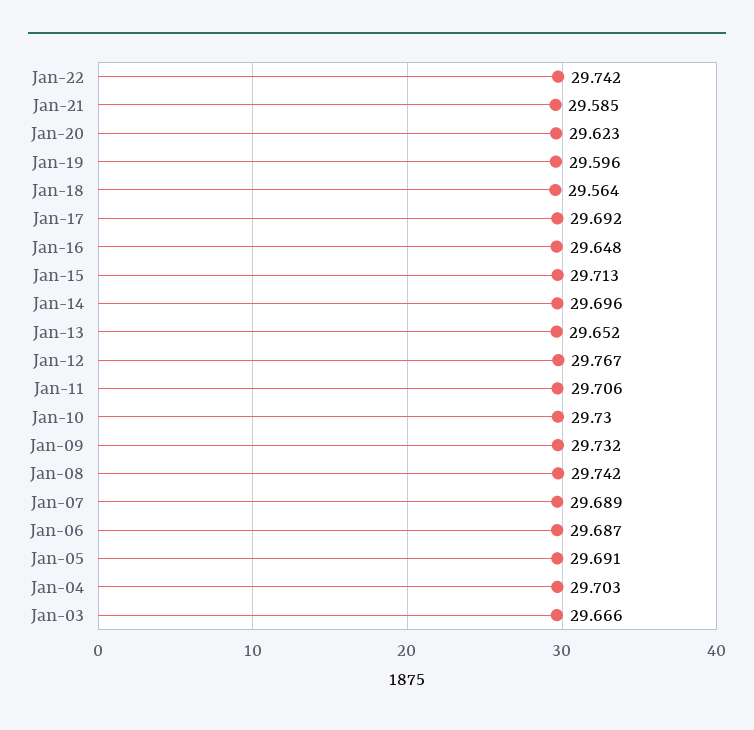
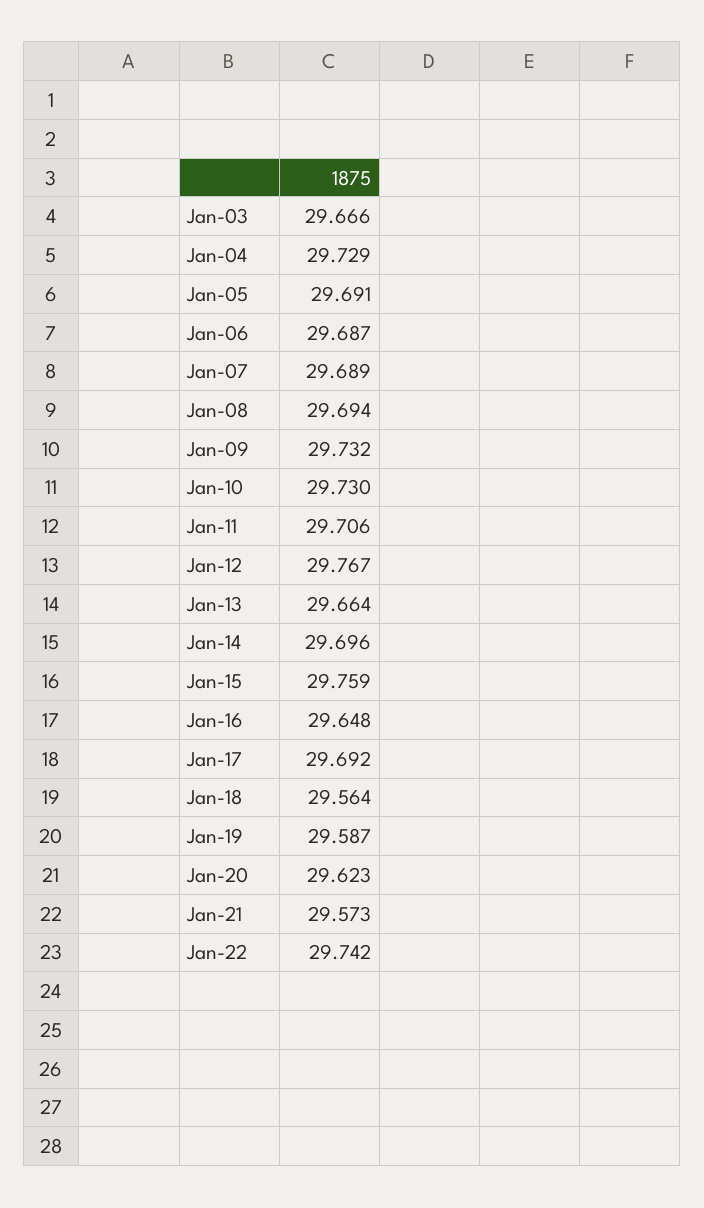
Jan-21: 29.585 -> 29.573
Jan-19: 29.596 -> 29.587
Jan-15: 29.713 -> 29.759
Jan-13: 29.652 -> 29.664
Jan-08: 29.742 -> 29.694
Jan-04: 29.703 -> 29.729

